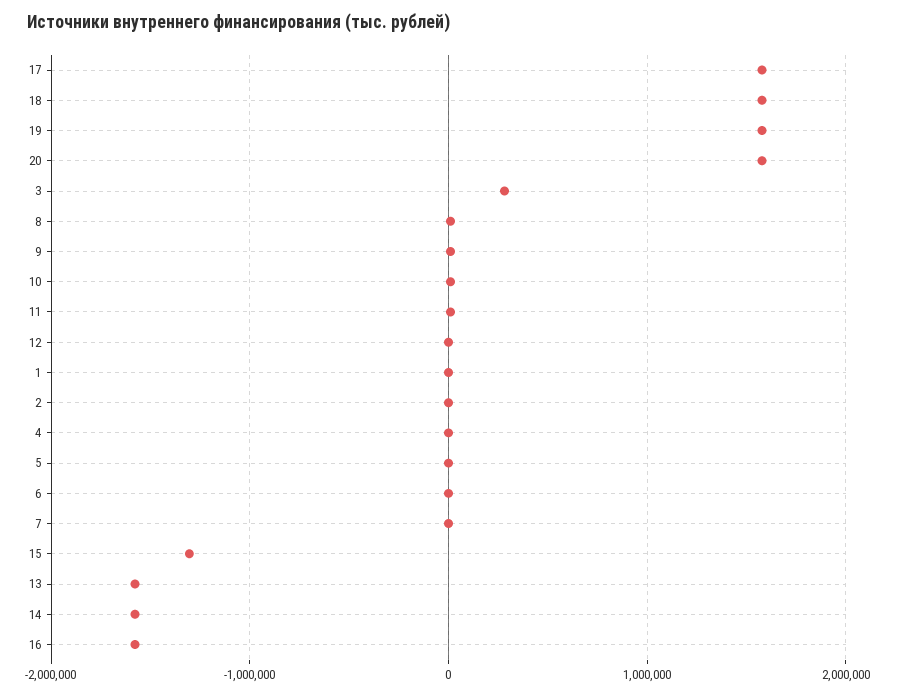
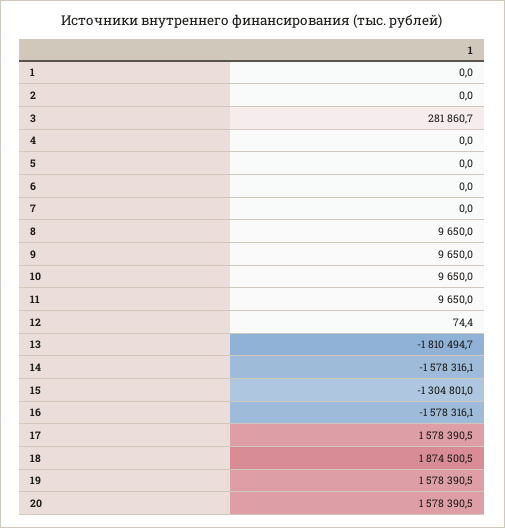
18: 1600000 -> 1874500.5
13: -1600000 -> -1810494.7

